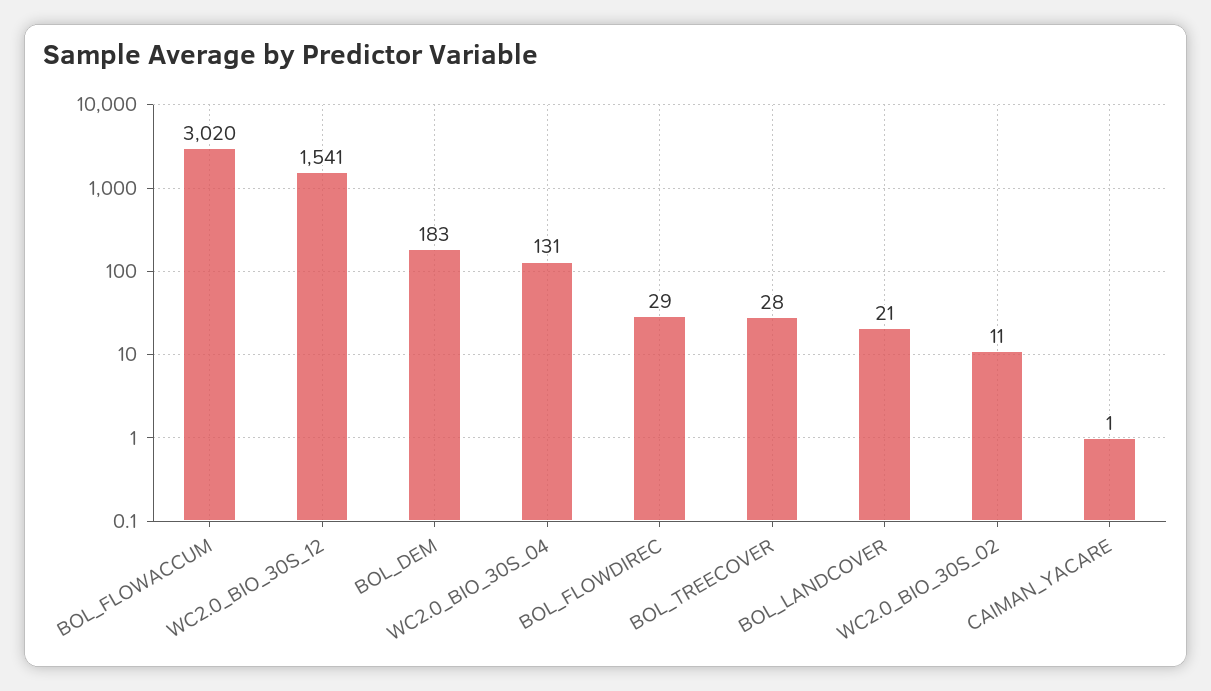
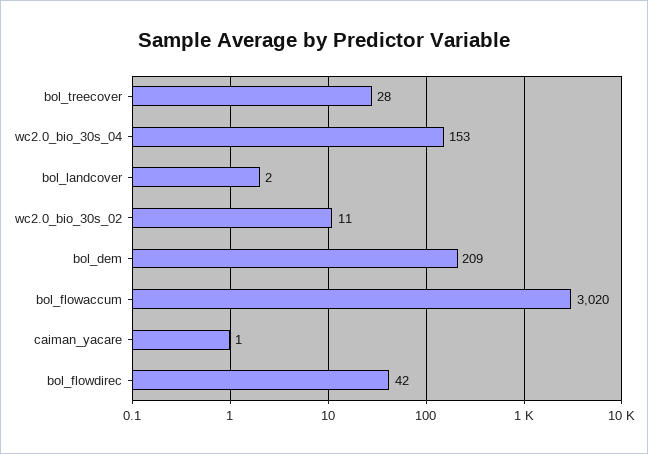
WC2.0_BIO_30S_12: 1541 -> none
BOL_DEM: 183 -> 209
WC2.0_BIO_30S_04: 131 -> 153
BOL_FLOWDIREC: 29 -> 42
BOL_LANDCOVER: 21 -> 2

